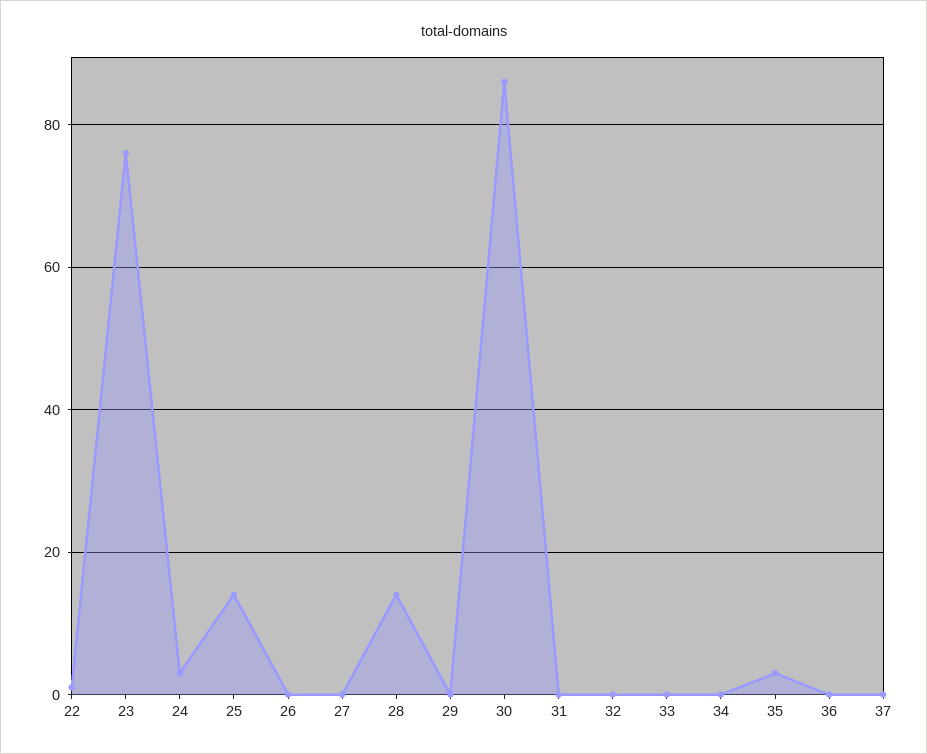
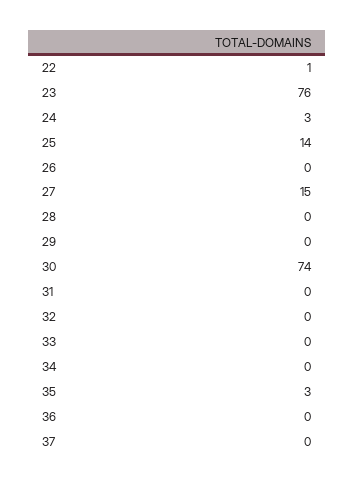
27: 0 -> 15
28: 15 -> 0
30: 85 -> 74

